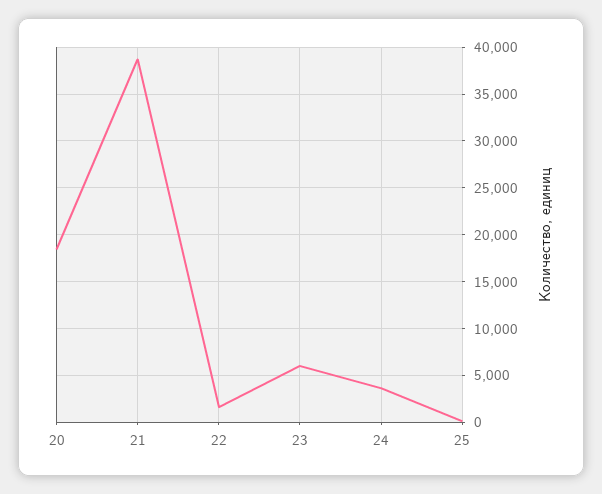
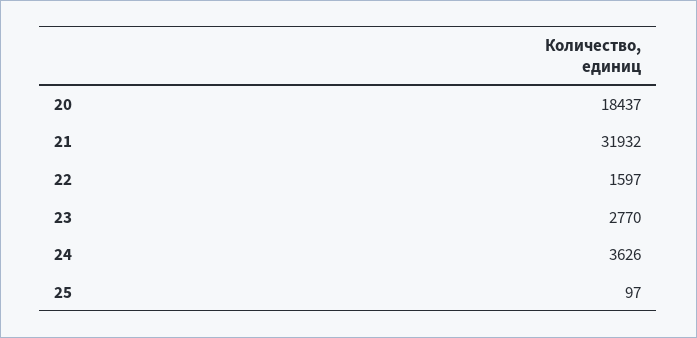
21: 39000 -> 31932
23: 6000 -> 2770

